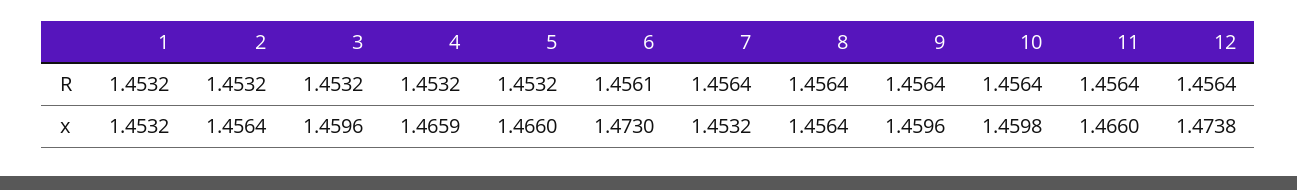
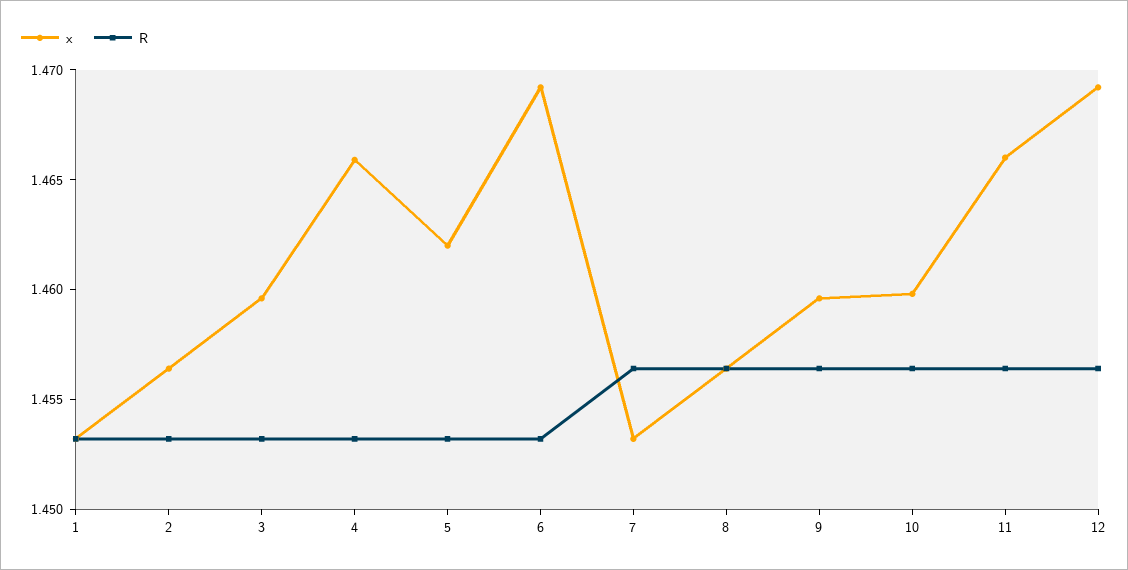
R, 6: 1.4561 -> 1.453
x, 5: 1.466 -> 1.462
x, 6: 1.473 -> 1.469
x, 12: 1.4738 -> 1.469

